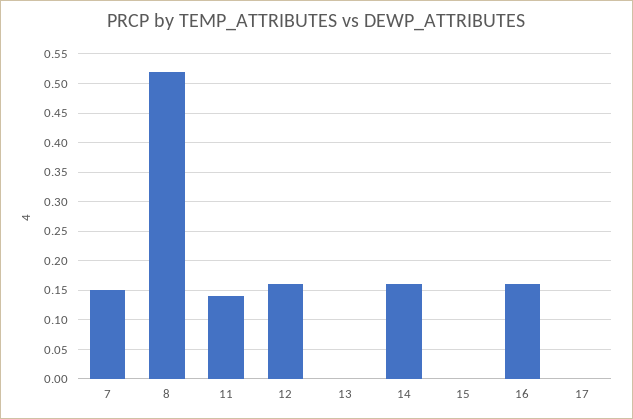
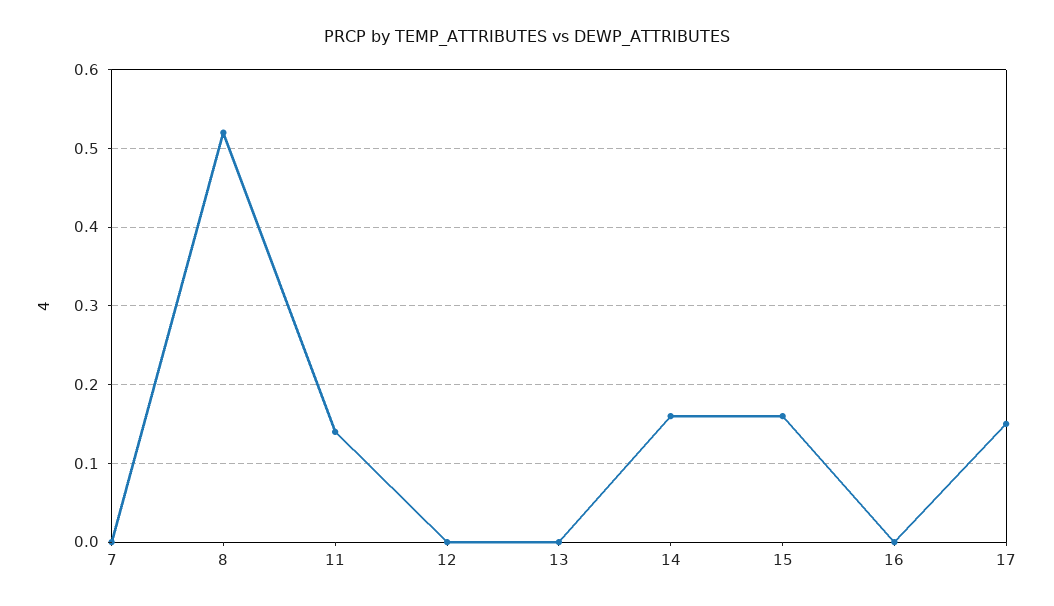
7: 0.15 -> 0
12: 0.15 -> 0
15: 0 -> 0.16
16: 0.15 -> 0
17: 0 -> 0.15

